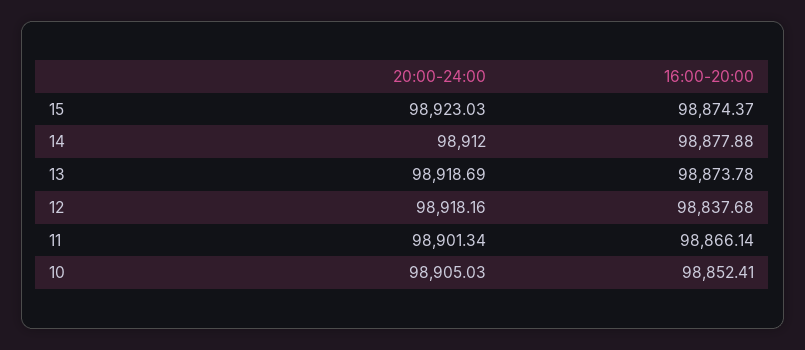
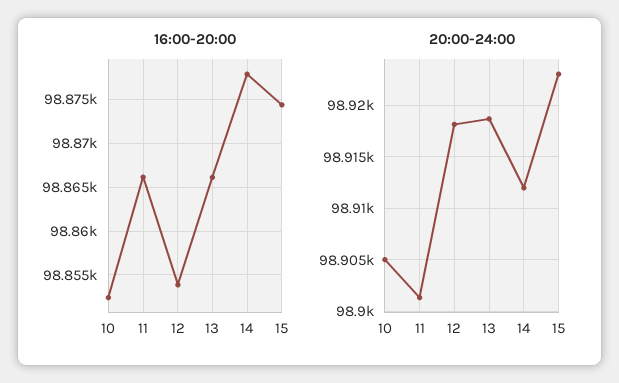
16:00-20:00, 13: 98873.78 -> 98866
16:00-20:00, 12: 98837.68 -> 98854

